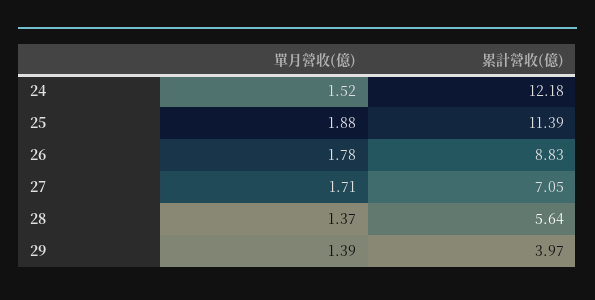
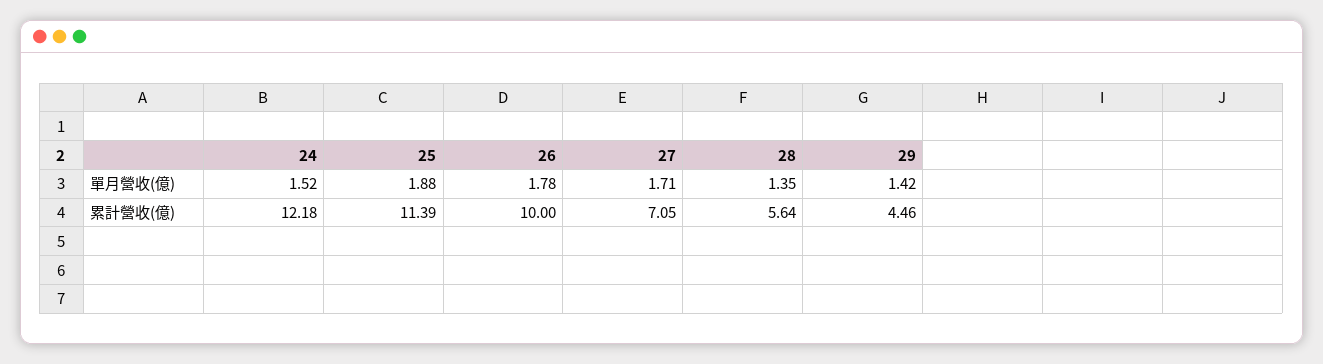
累計營收(億), 26: 8.83 -> 10
單月營收(億), 28: 1.37 -> 1.35
單月營收(億), 29: 1.39 -> 1.42
累計營收(億), 29: 3.97 -> 4.46

